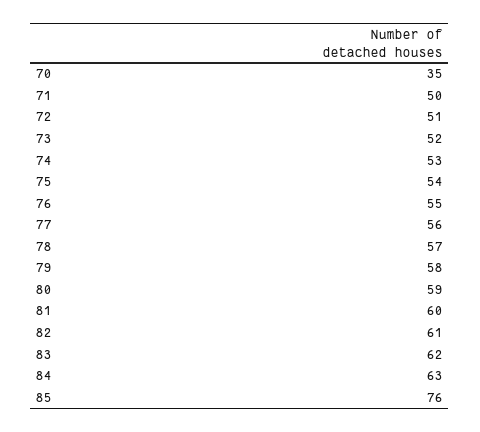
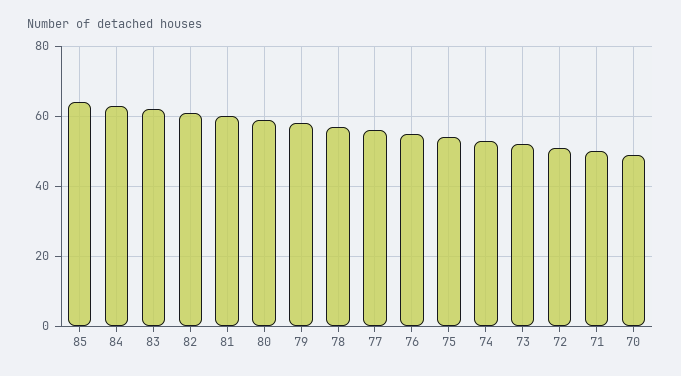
70: 35 -> 50
85: 76 -> 65

